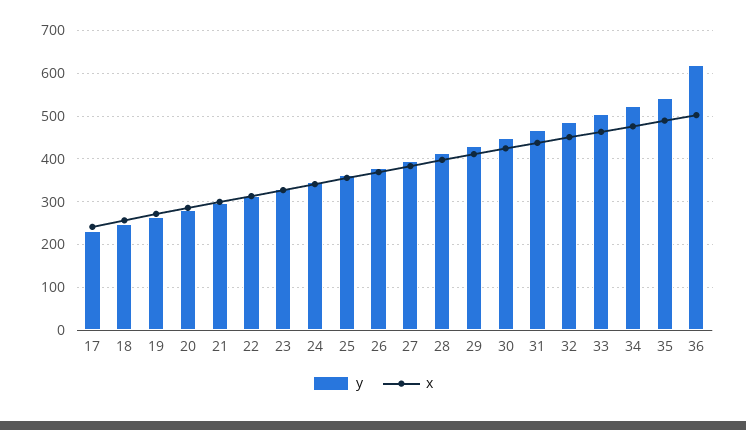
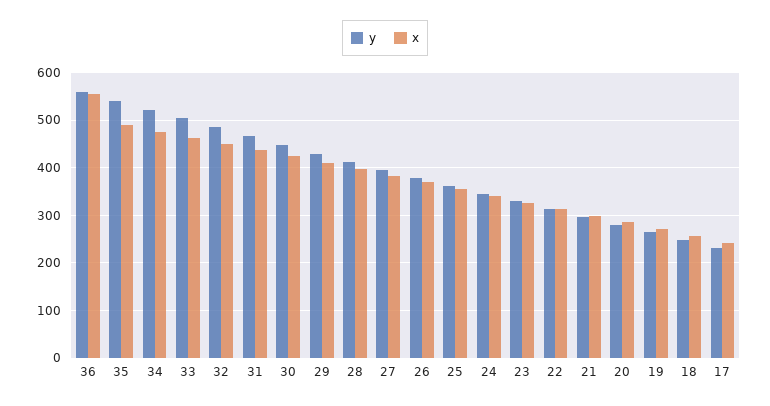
y, 36: 620 -> 560
x, 36: 500 -> 560

